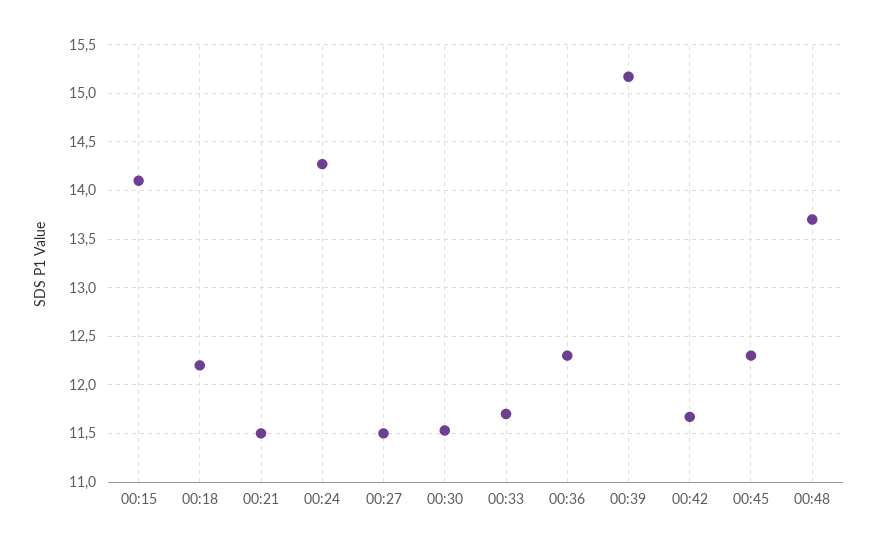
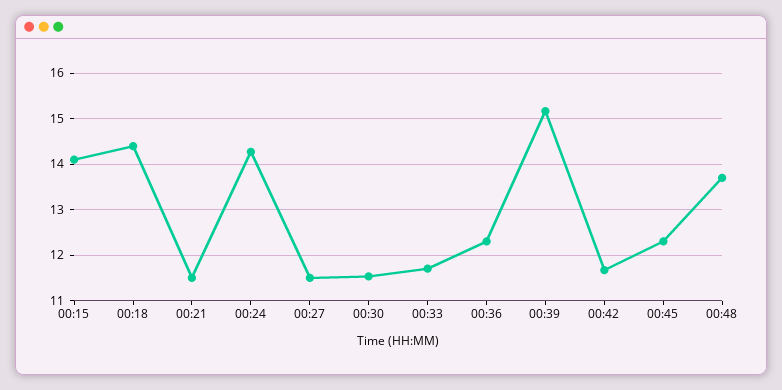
00:18: 12.2 -> 14.4

